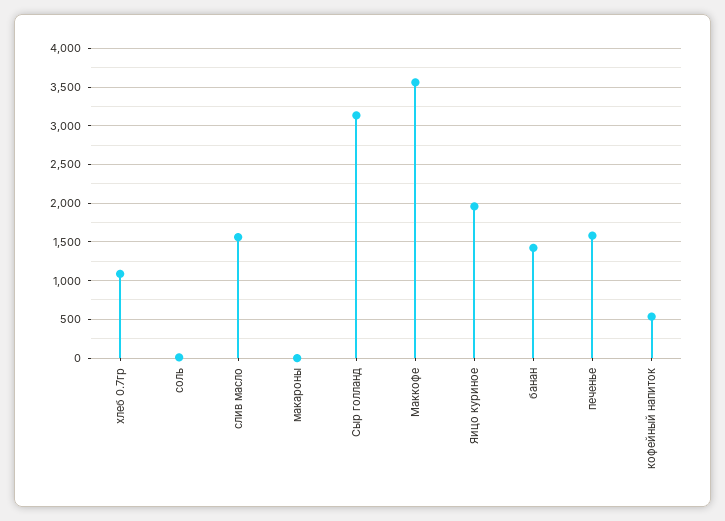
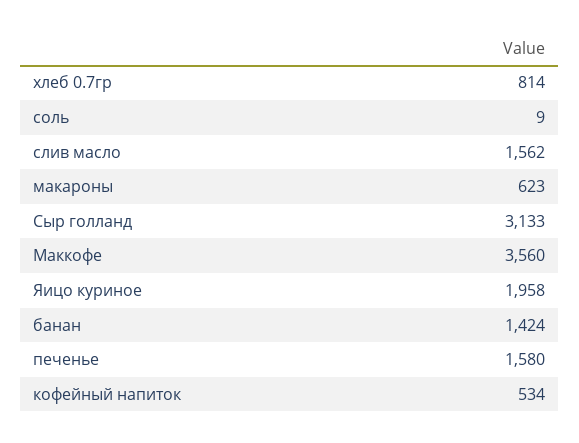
хлеб 0.7гр: 1100 -> 814
макароны: 0 -> 623

